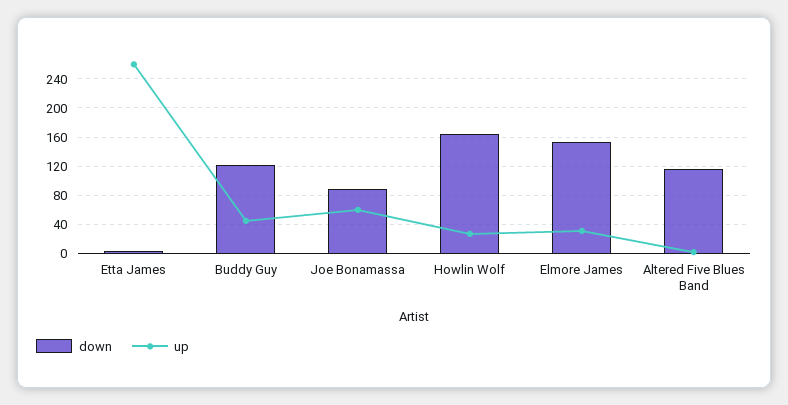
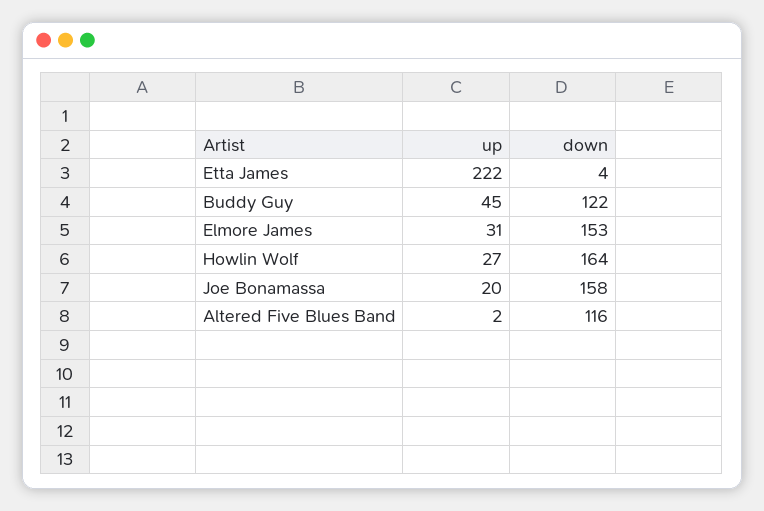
up, Etta James: 260 -> 222
down, Joe Bonamassa: 90 -> 158
up, Joe Bonamassa: 60 -> 20

